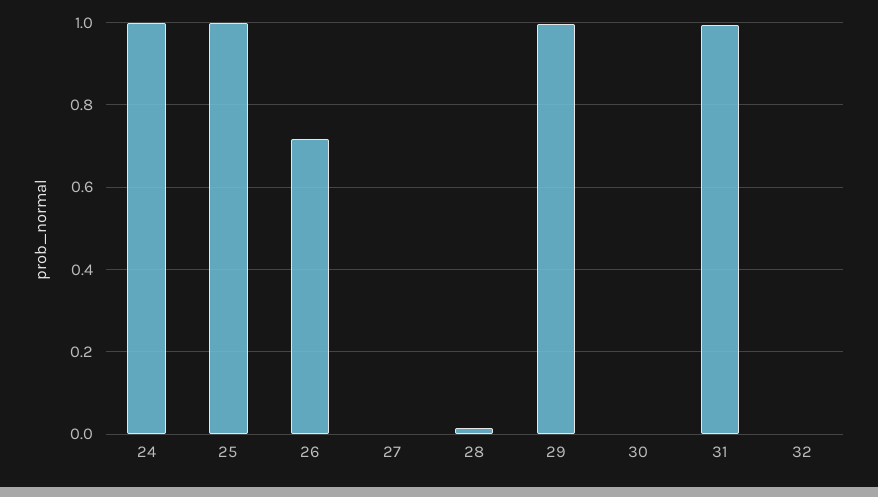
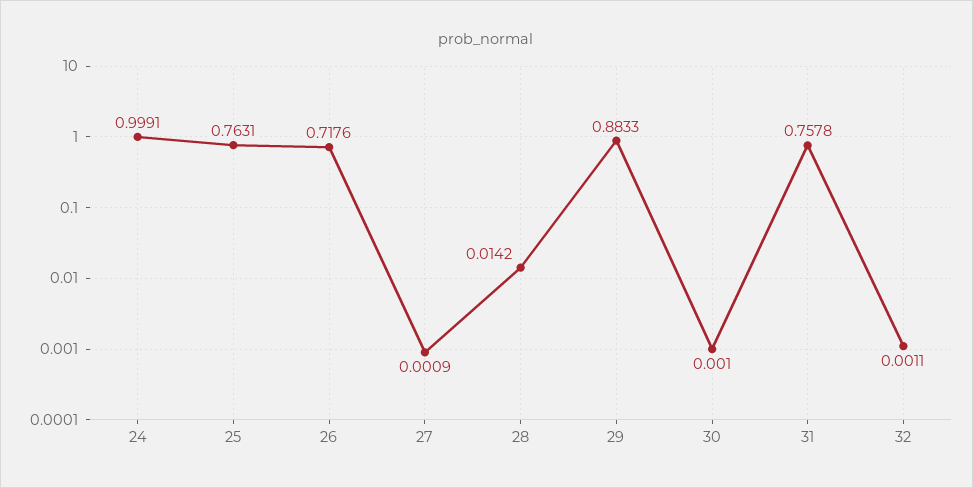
25: 1 -> 0.7631
29: 1 -> 0.8833
31: 1 -> 0.7578

